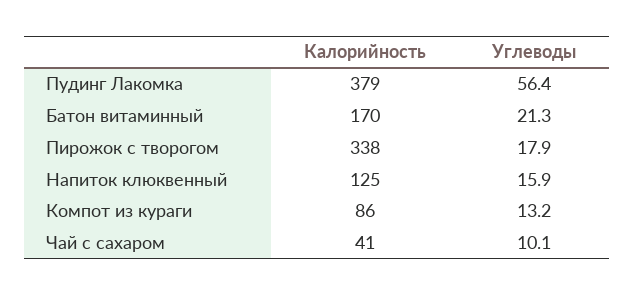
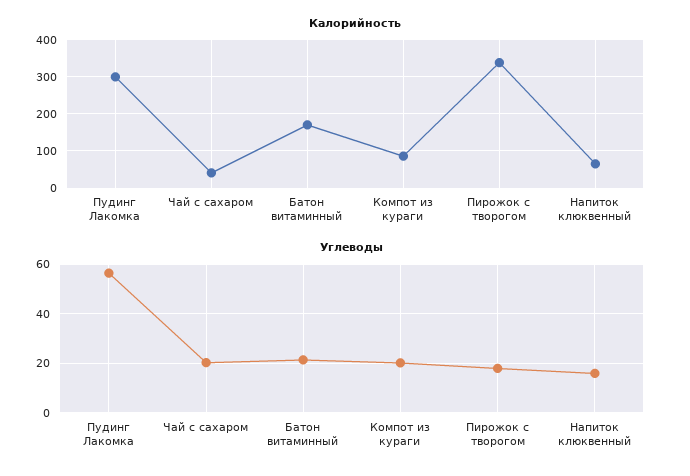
Калорийность, Пудинг Лакомка: 379 -> 300
Калорийность, Напиток клюквенный: 125 -> 60
Углеводы, Компот из кураги: 13.2 -> 20
Углеводы, Чай с сахаром: 10.1 -> 20

